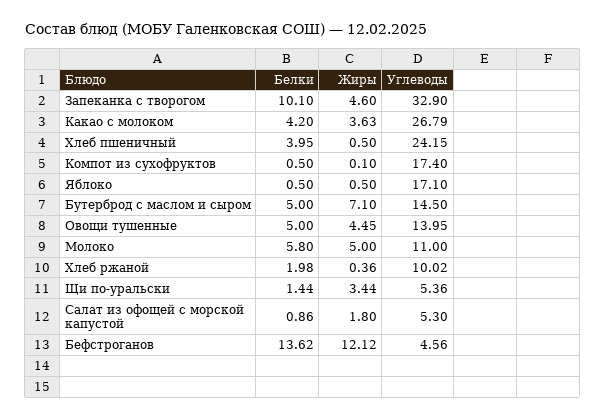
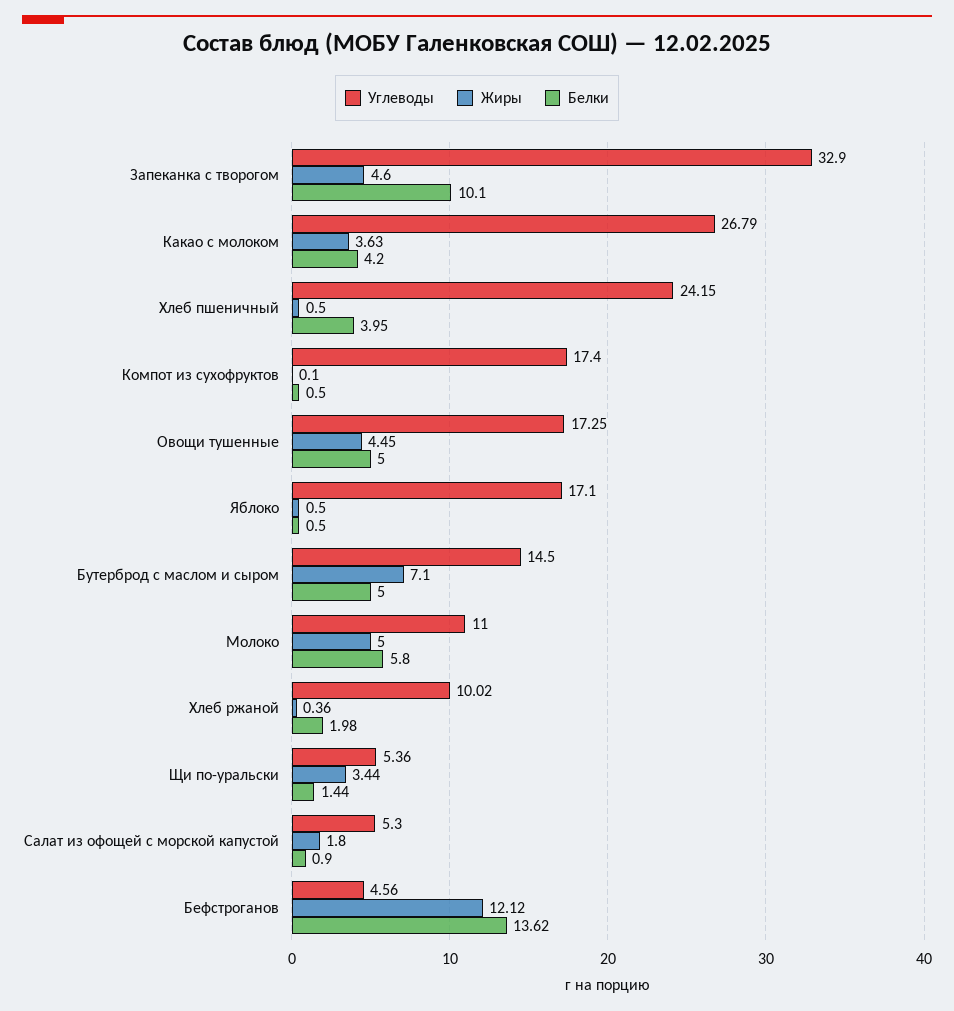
Углеводы, Овощи тушенные: 13.95 -> 17.25
Белки, Салат из офощей с морской капустой: 0.86 -> 0.9

